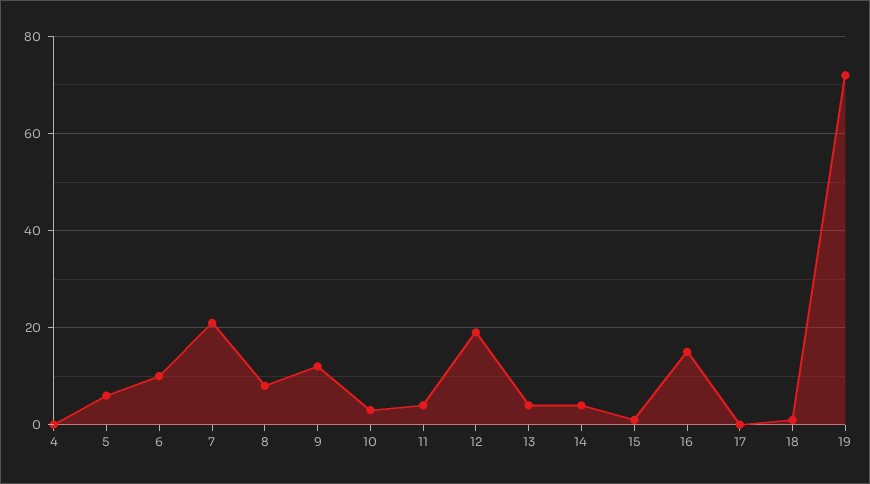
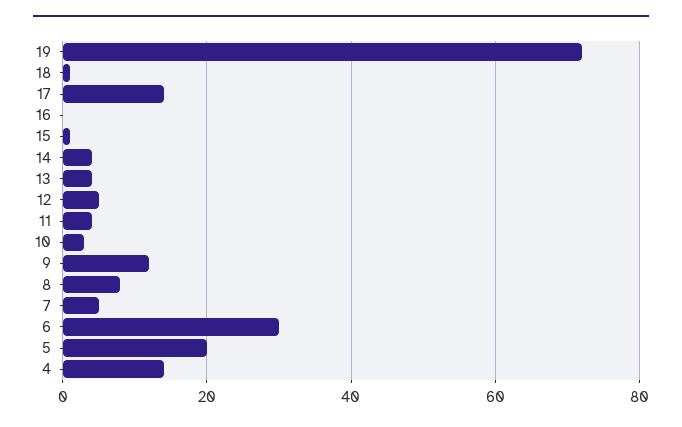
4: 0 -> 15
5: 5 -> 20
6: 10 -> 30
7: 20 -> 5
12: 20 -> 5
16: 15 -> 0
17: 0 -> 15

